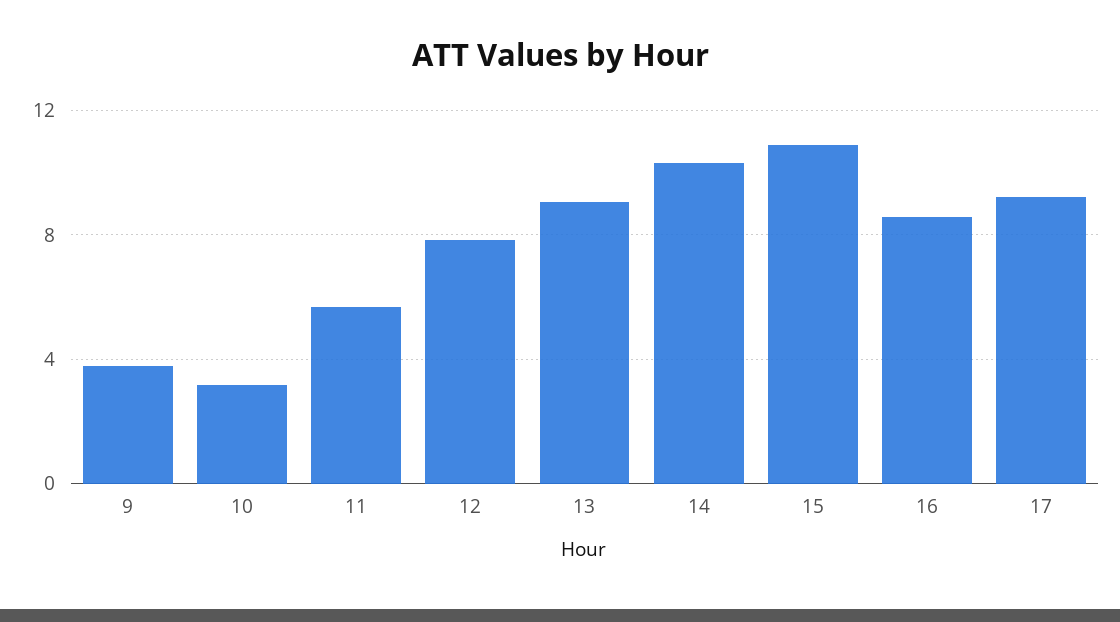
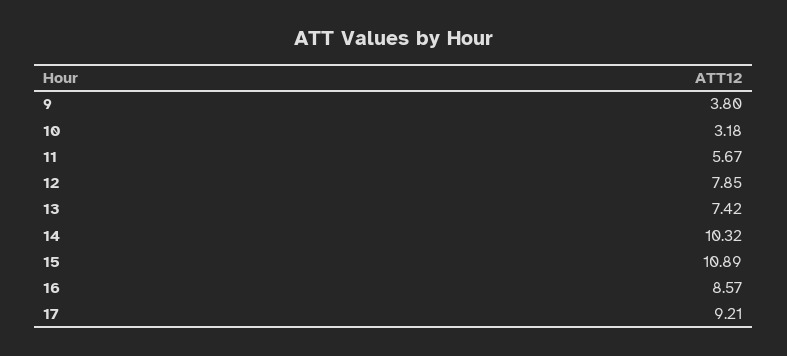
13: 9 -> 7.42

